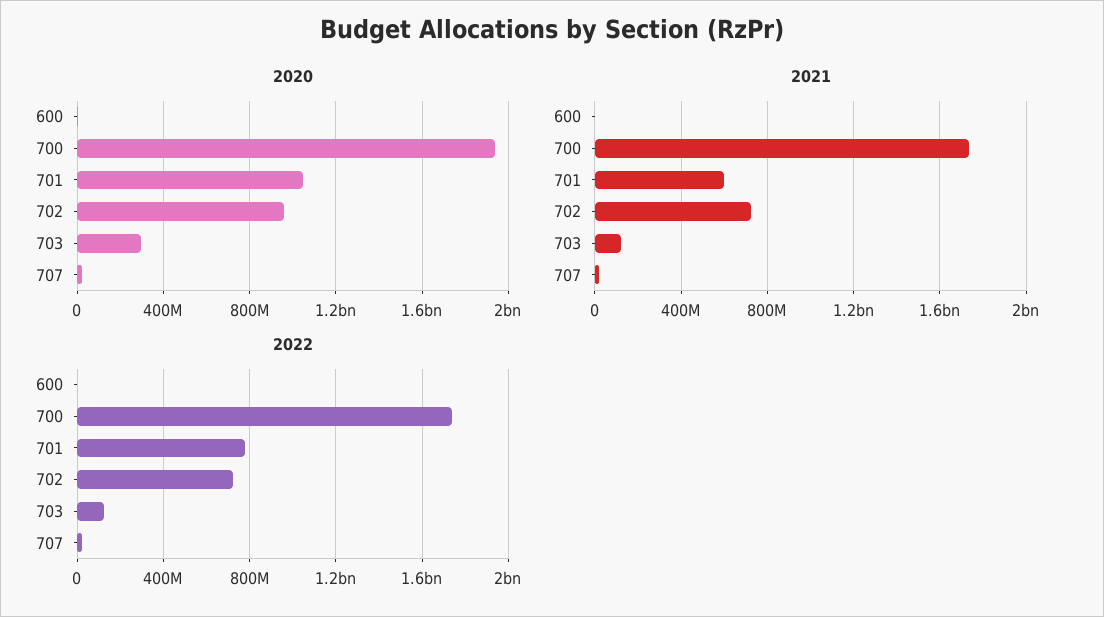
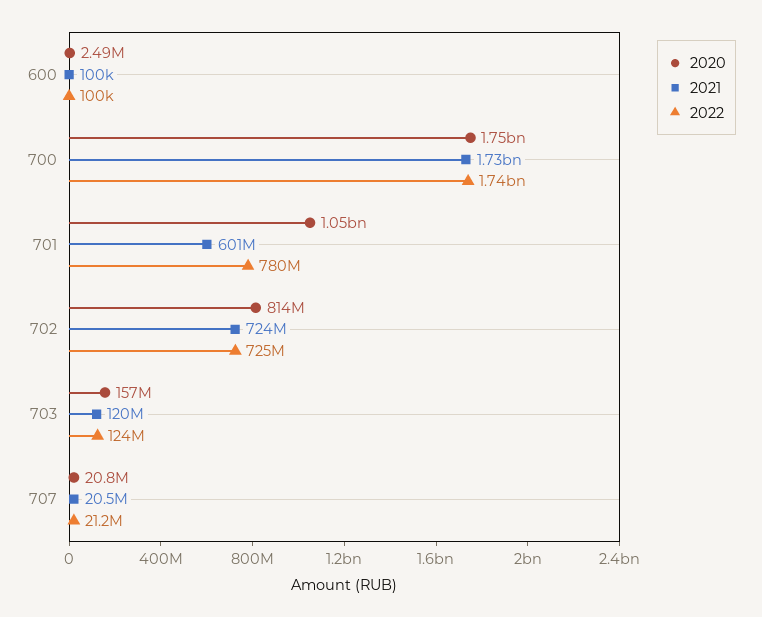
2020, 700: 1950000000 -> 1750000000
2020, 702: 950000000 -> 814000000
2020, 703: 300000000 -> 157000000

